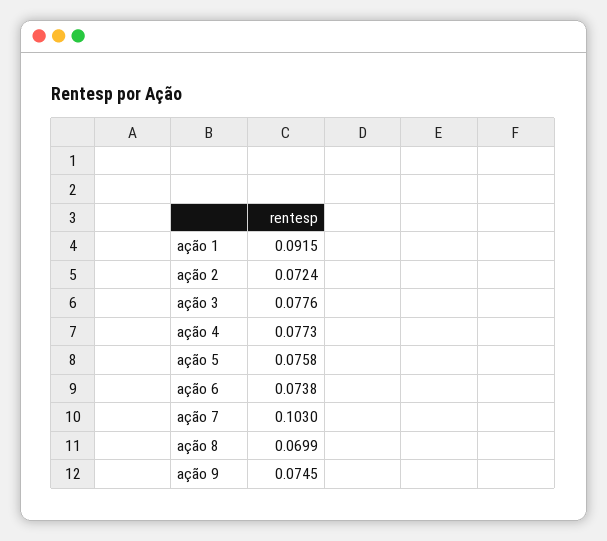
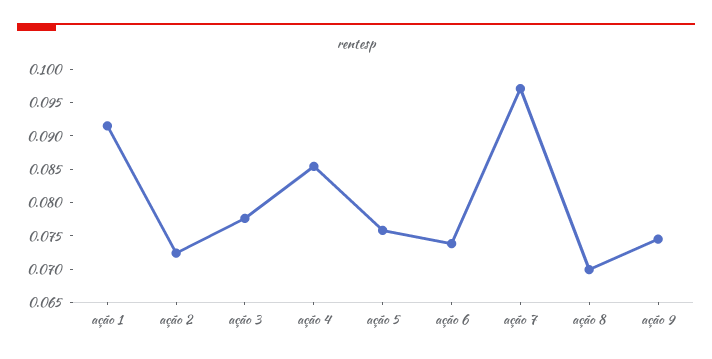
ação 4: 0.0773 -> 0.085
ação 7: 0.103 -> 0.0975

